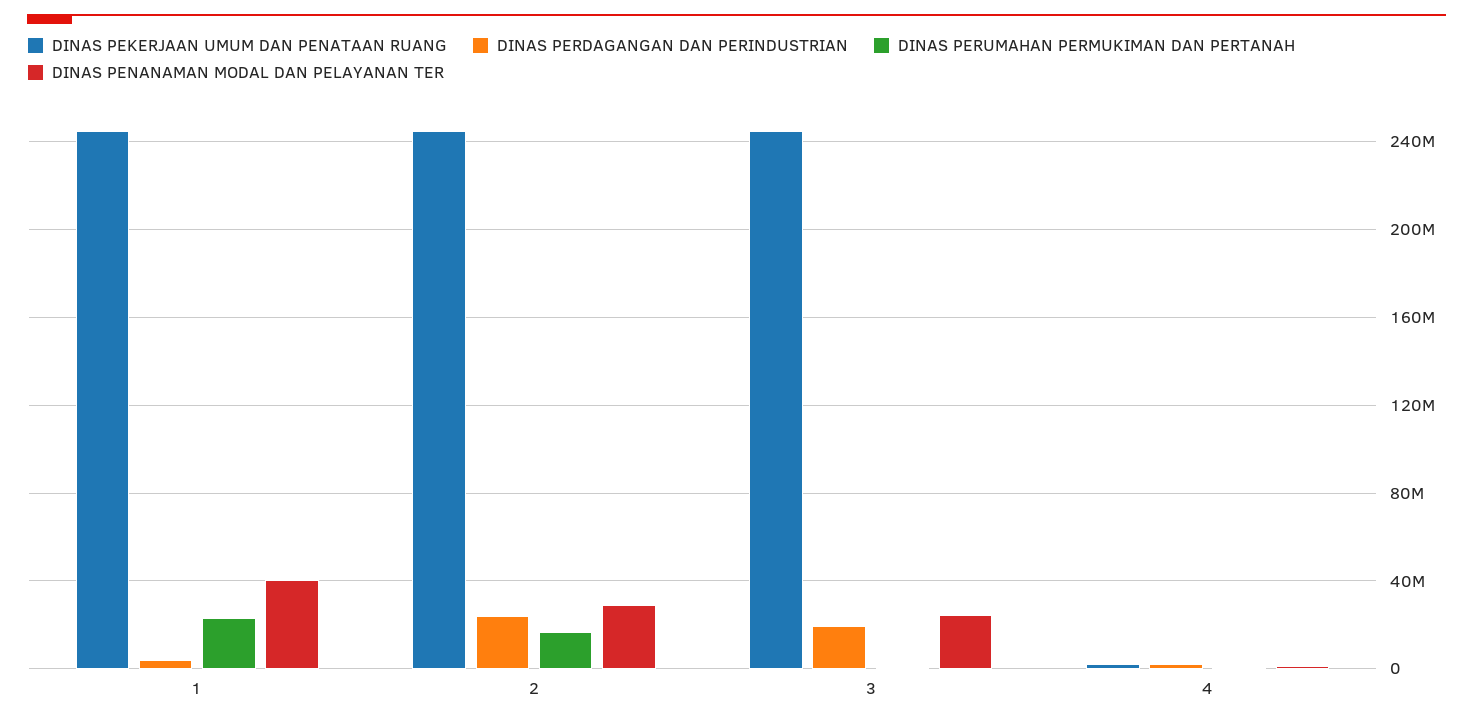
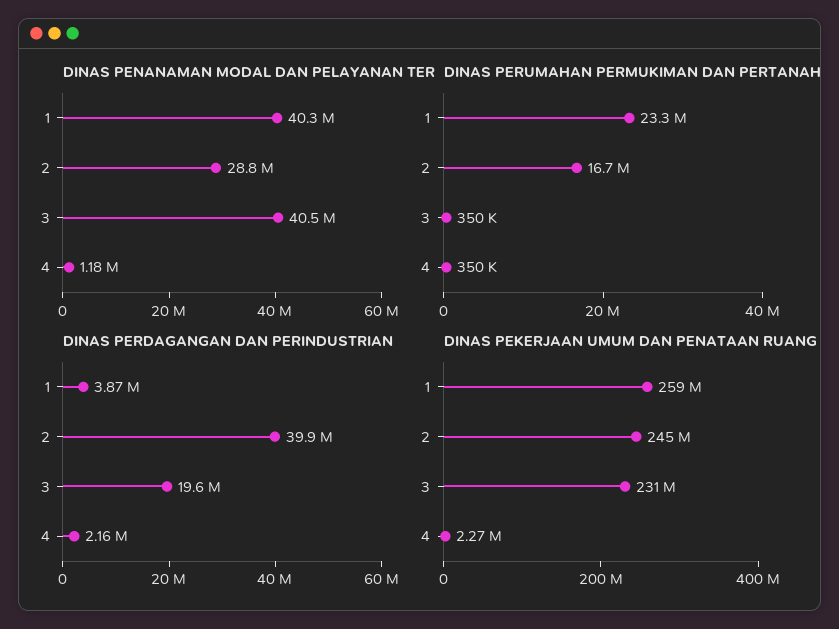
DINAS PEKERJAAN UMUM DAN PENATAAN RUANG, 1: 245000000 -> 259000000
DINAS PERDAGANGAN DAN PERINDUSTRIAN, 2: 25000000 -> 39900000
DINAS PEKERJAAN UMUM DAN PENATAAN RUANG, 3: 245000000 -> 231000000
DINAS PENANAMAN MODAL DAN PELAYANAN TER, 3: 25000000 -> 40500000

